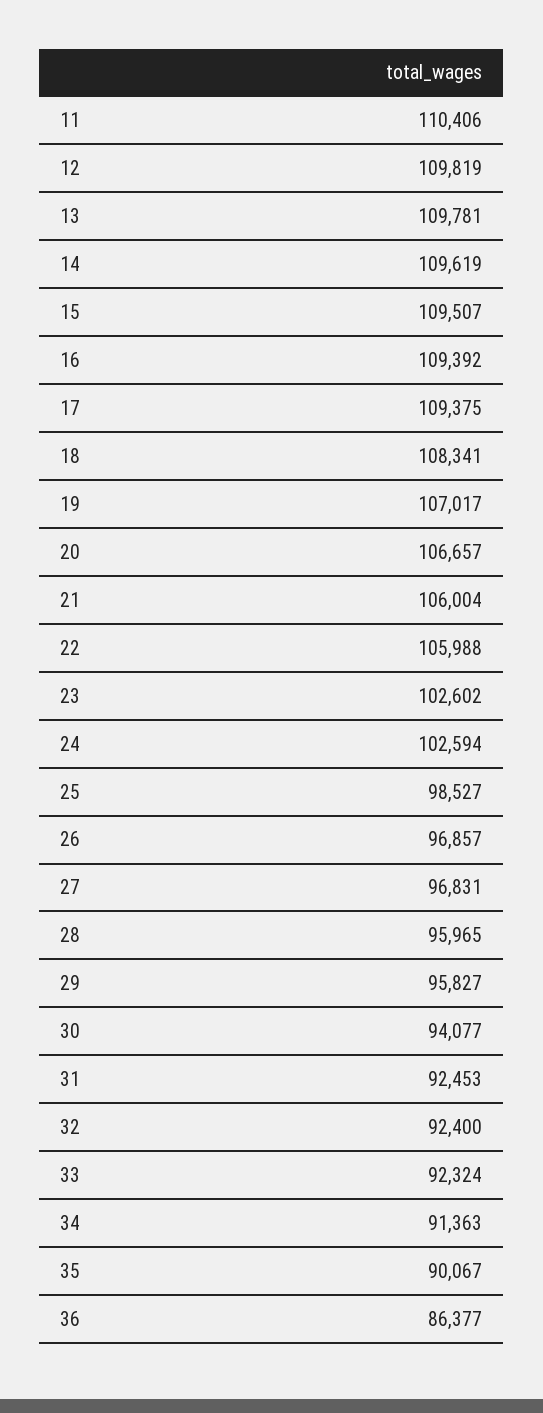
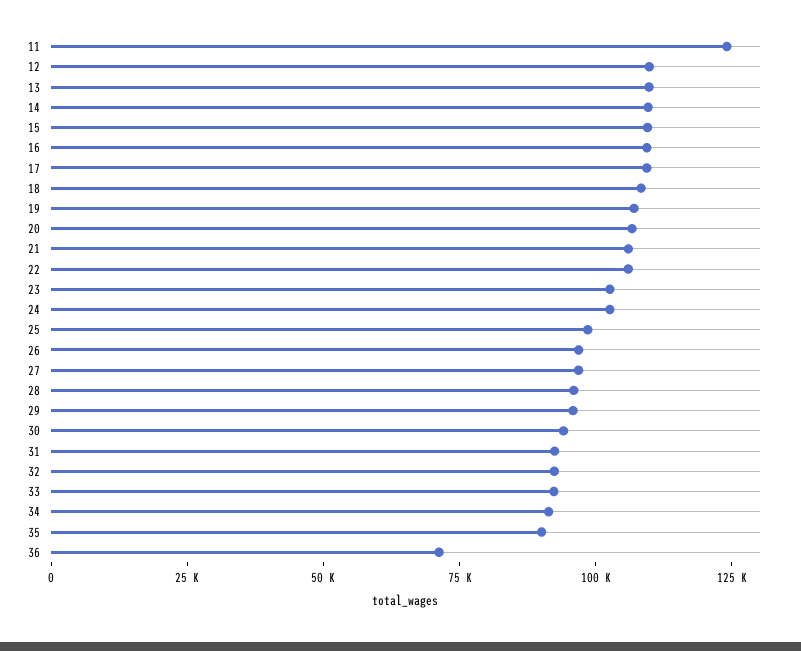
11: 110406 -> 125000
36: 86377 -> 70000

